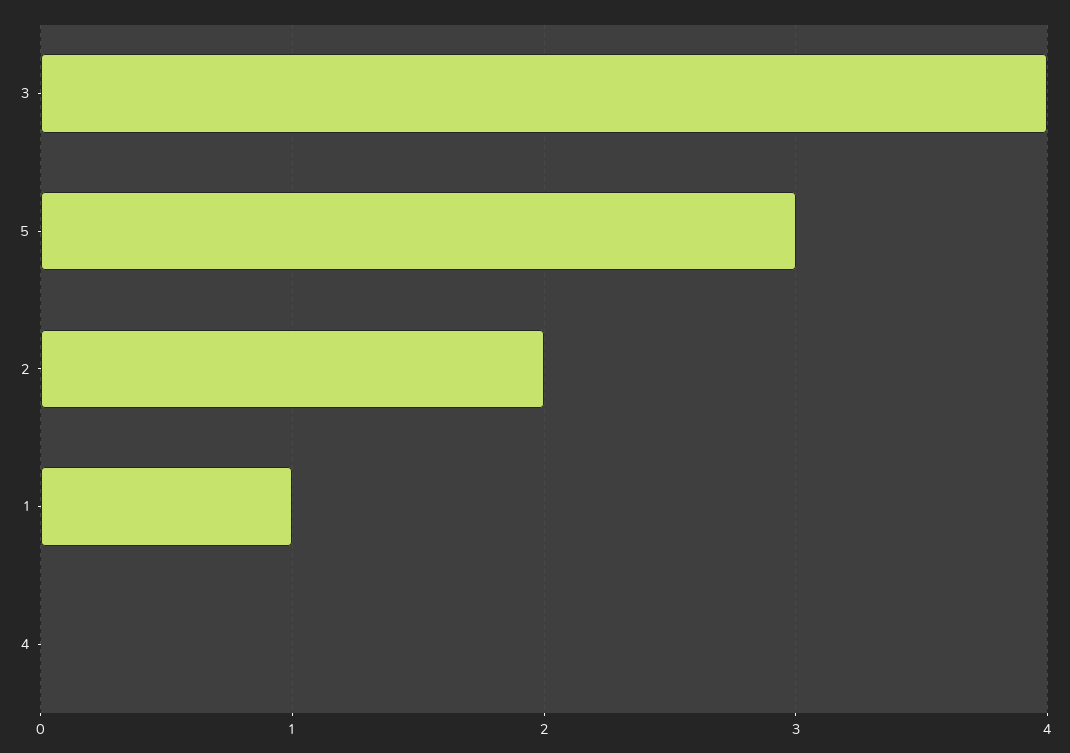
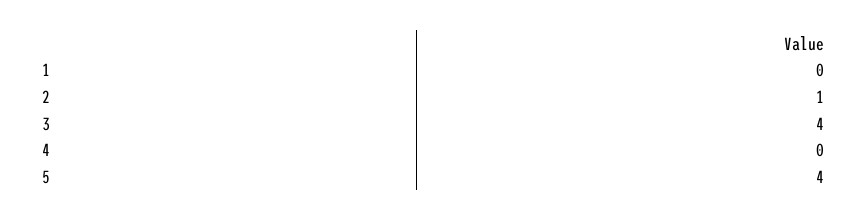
5: 3 -> 4
2: 2 -> 1
1: 1 -> 0

